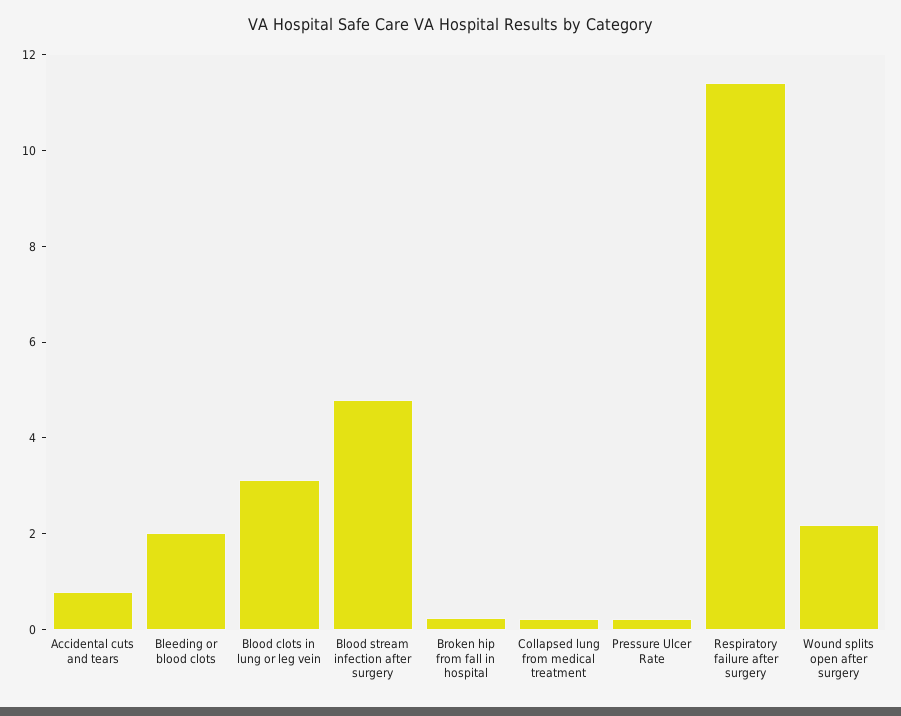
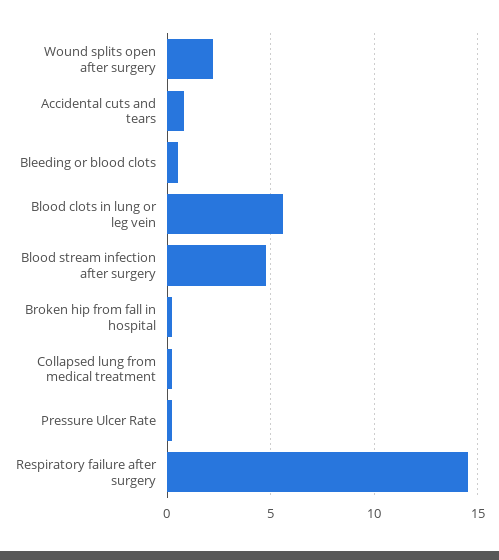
Bleeding or blood clots: 2 -> 0.5
Blood clots in lung or leg vein: 3 -> 5.5
Respiratory failure after surgery: 11.5 -> 14.5

